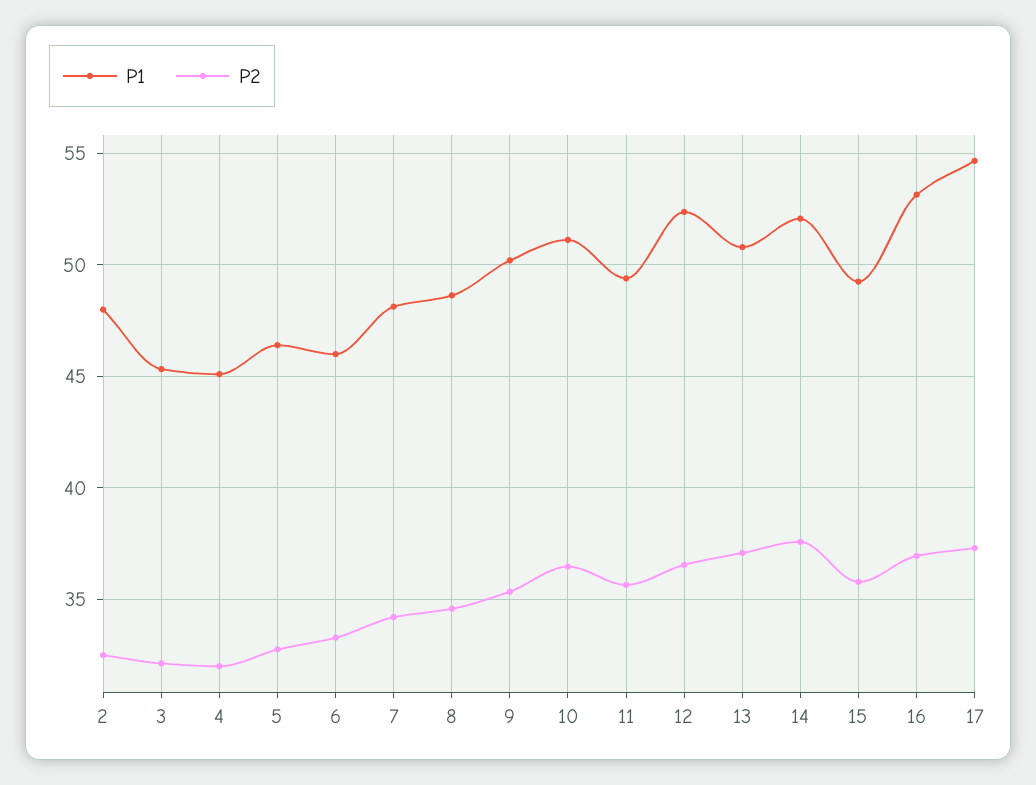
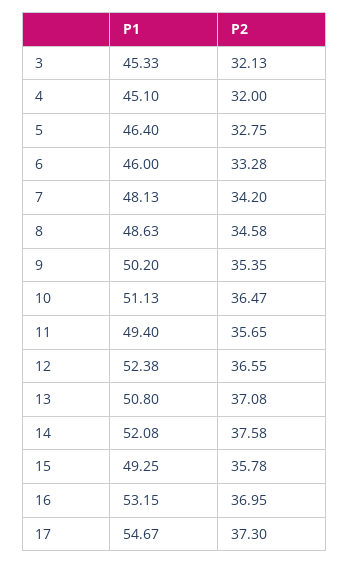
P1, 2: 48 -> none
P2, 2: 32.5 -> none

